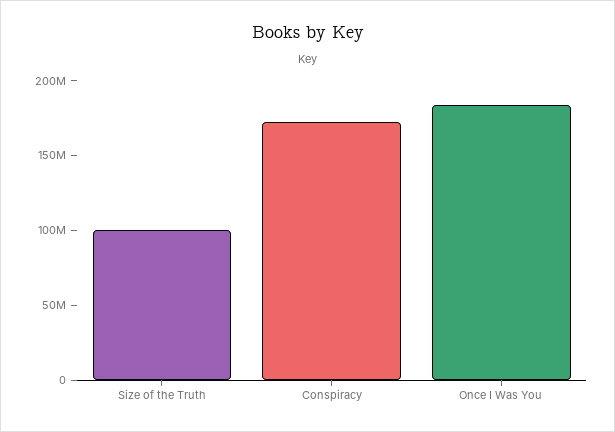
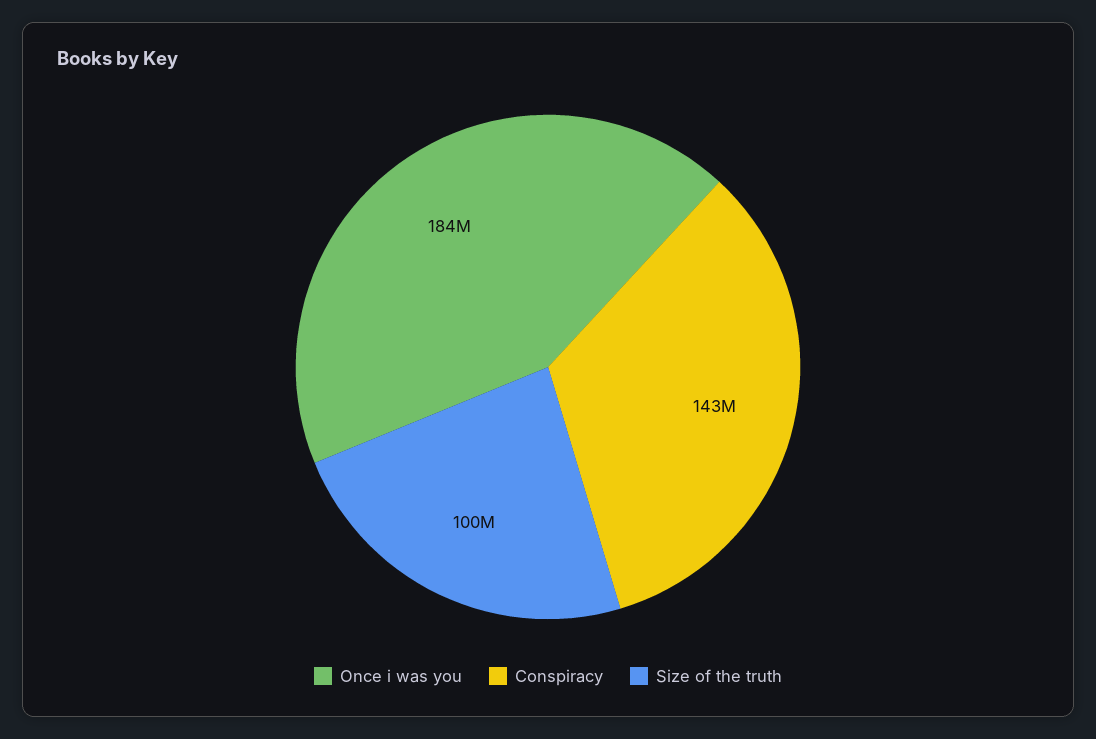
Conspiracy: 170000000 -> 143000000

